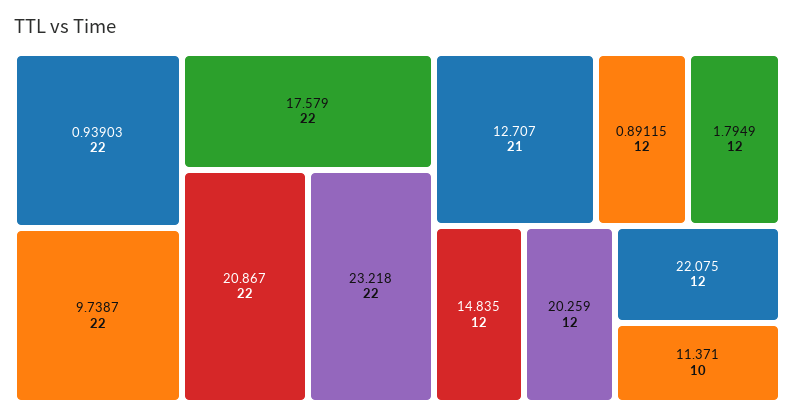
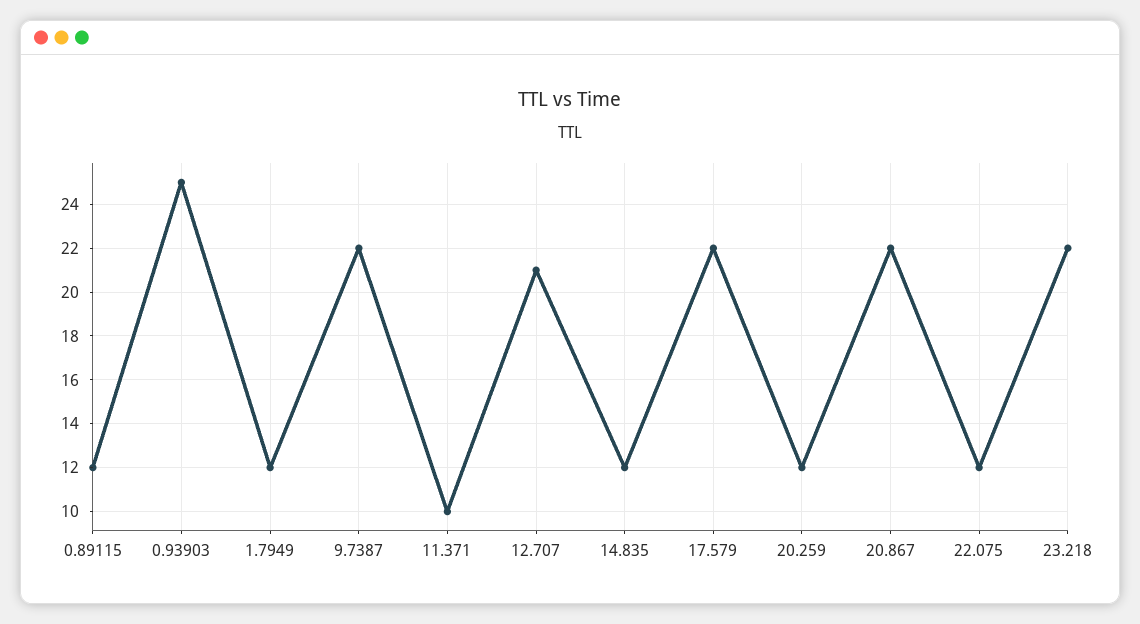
0.93903: 22 -> 25

